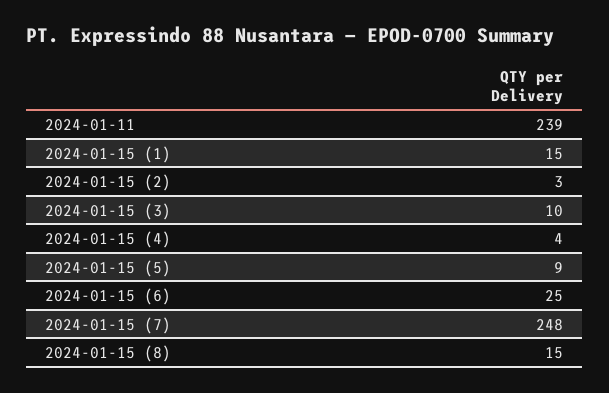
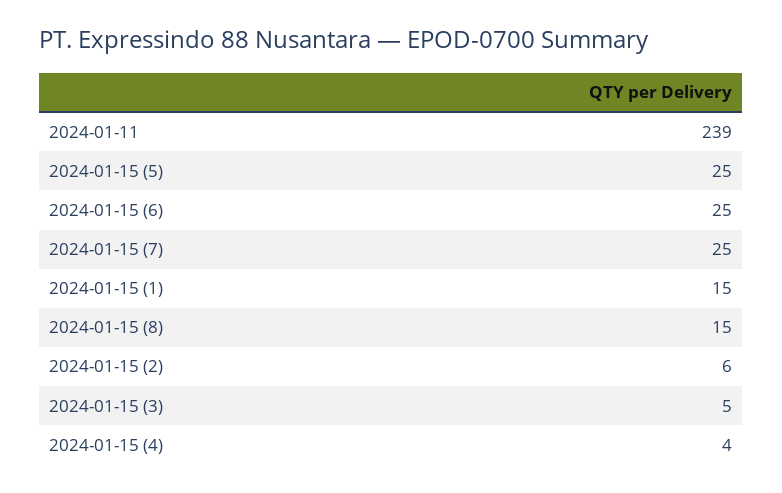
2024-01-15 (2): 3 -> 6
2024-01-15 (3): 10 -> 5
2024-01-15 (5): 9 -> 25
2024-01-15 (7): 248 -> 25

